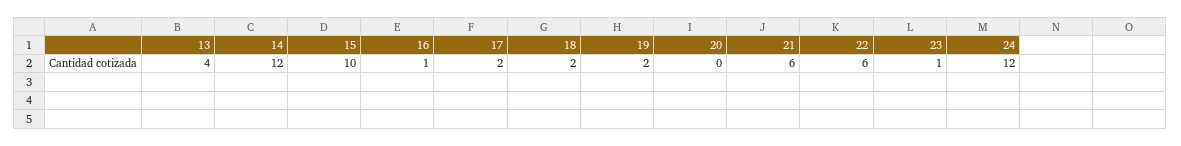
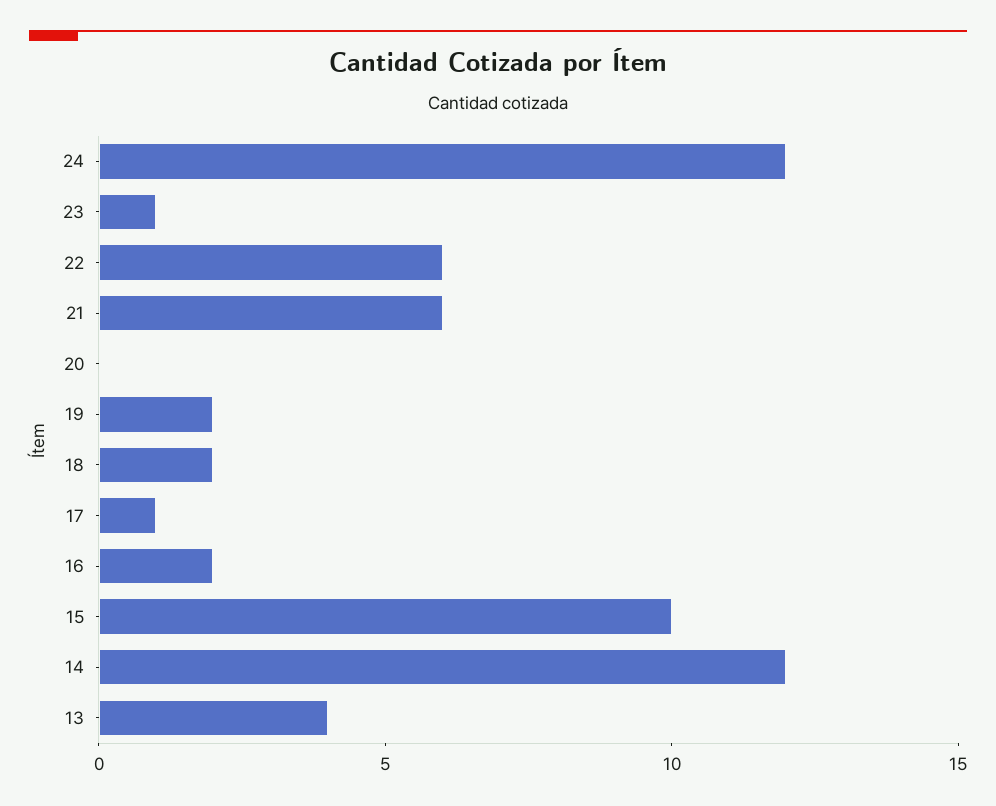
16: 1 -> 2
17: 2 -> 1

